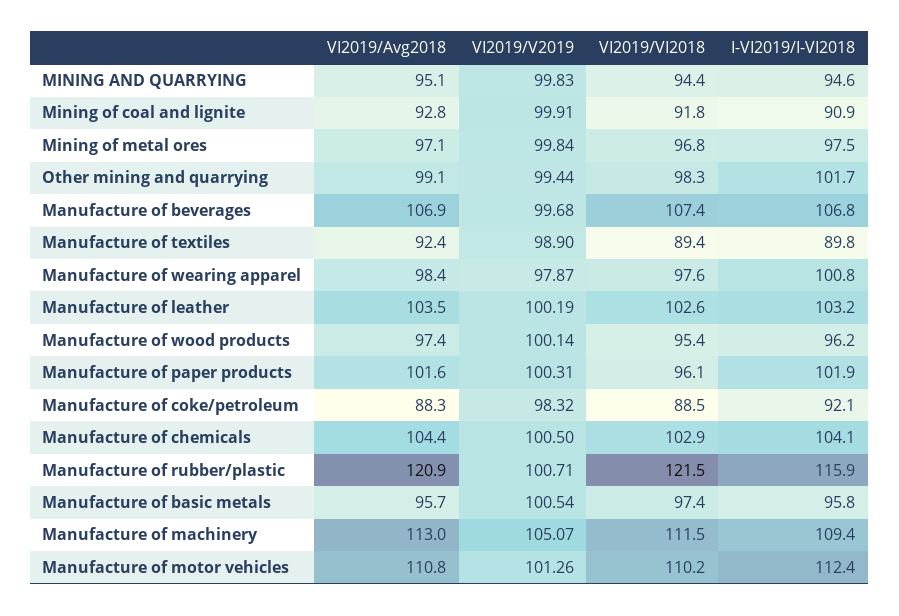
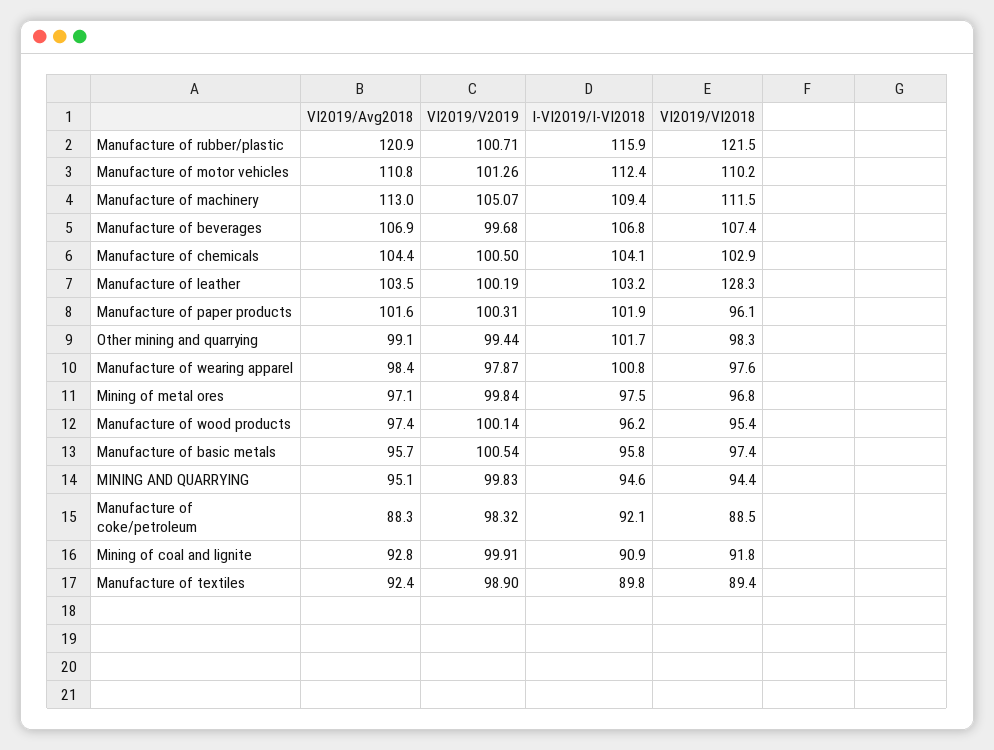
VI2019/VI2018, Manufacture of leather: 102.6 -> 128.3

